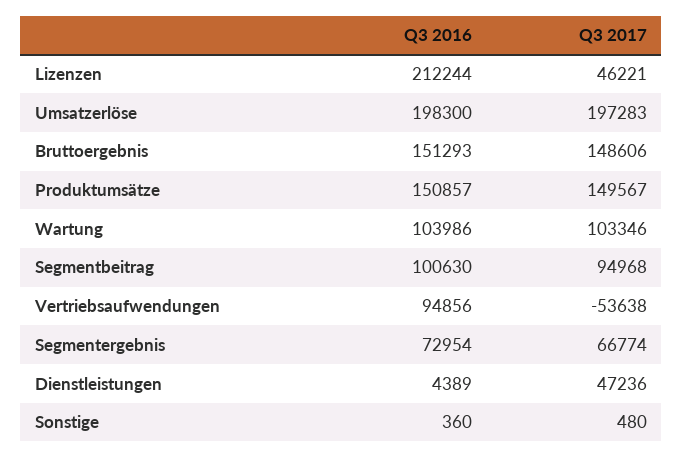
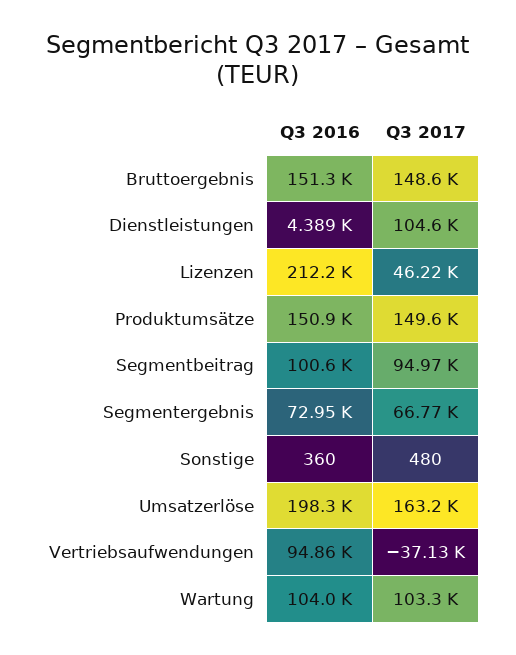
Q3 2017, Umsatzerlöse: 197283 -> 163200
Q3 2017, Vertriebsaufwendungen: -53638 -> -37130
Q3 2017, Dienstleistungen: 47236 -> 104600

